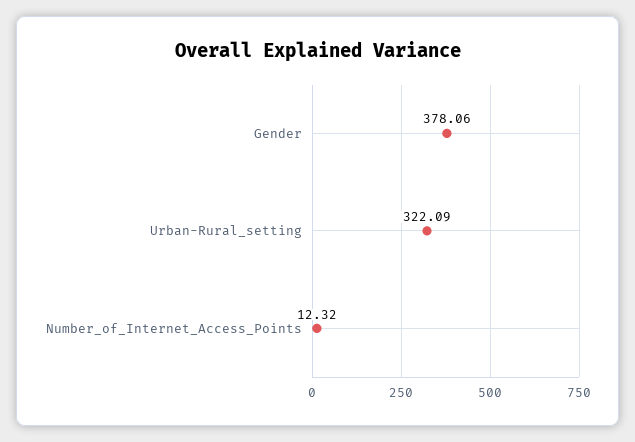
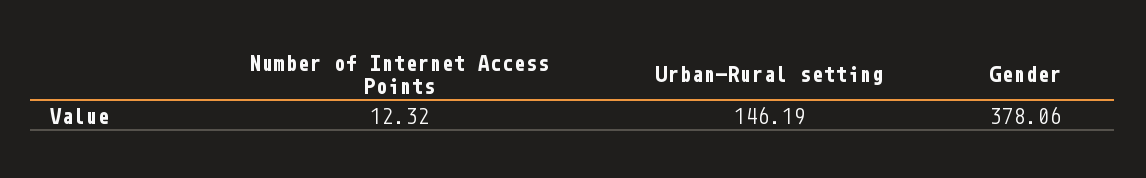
Urban-Rural_setting: 322.09 -> 146.19

